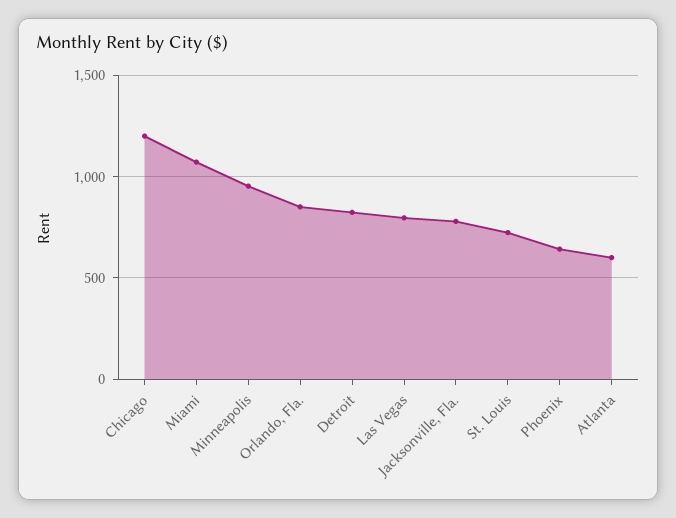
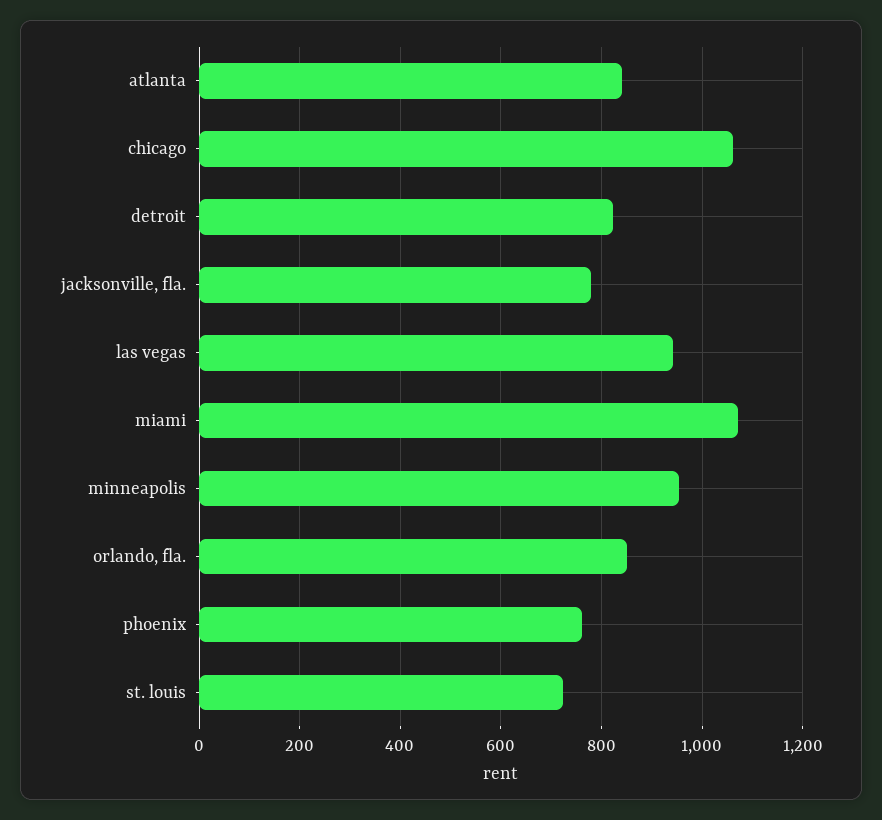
Chicago: 1200 -> 1060
Las Vegas: 800 -> 940
Phoenix: 650 -> 760
Atlanta: 600 -> 840

